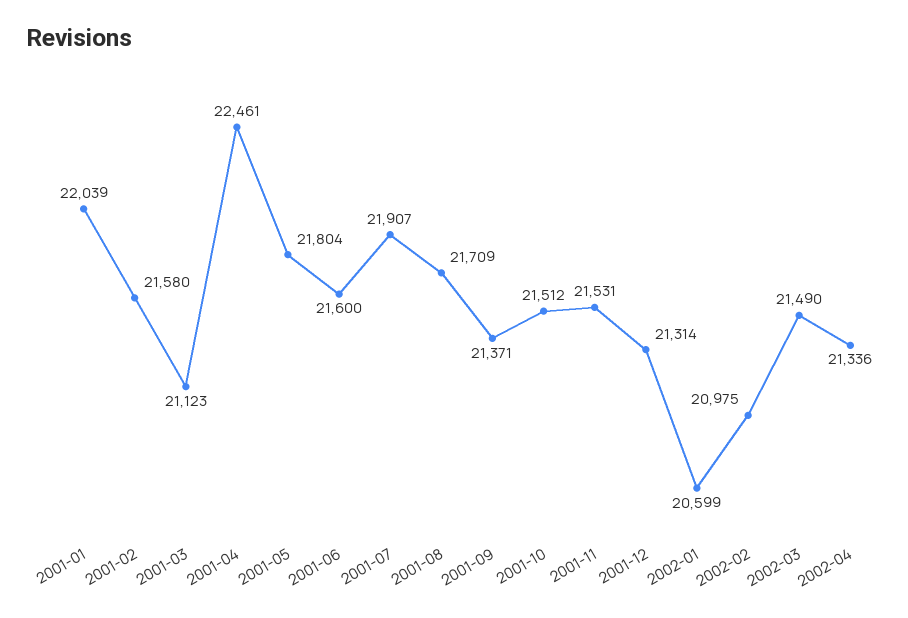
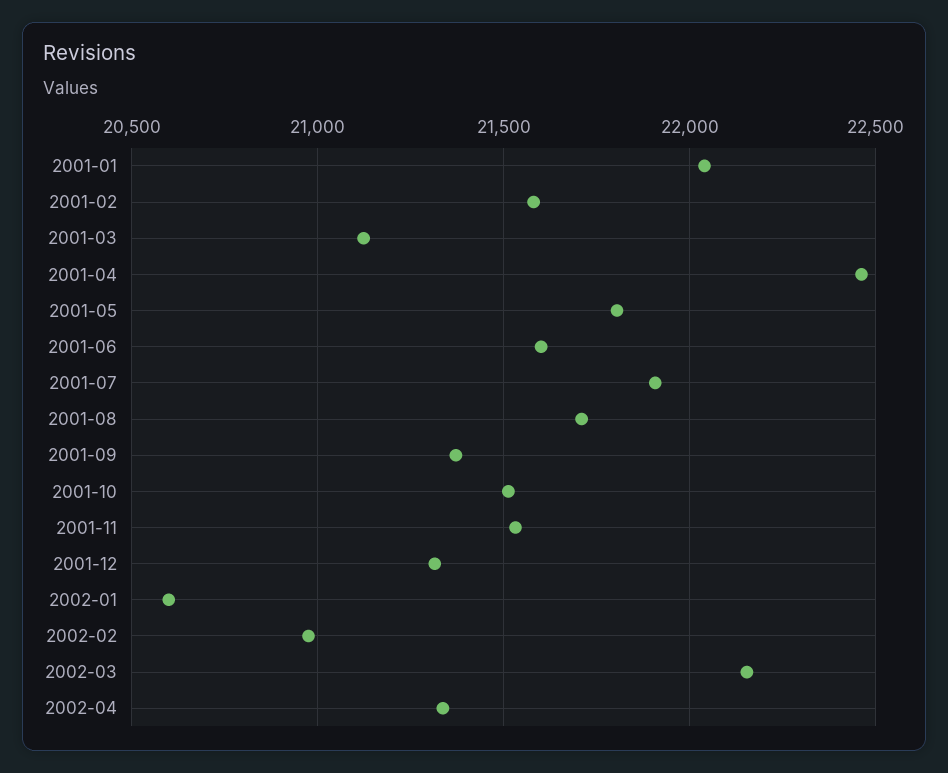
2002-03: 21490 -> 22150

